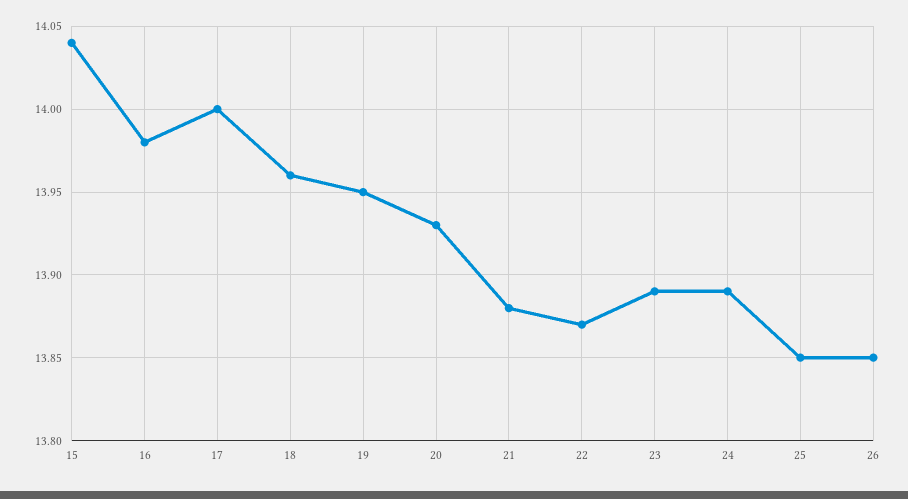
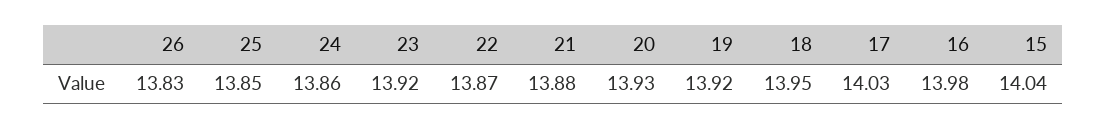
17: 14 -> 14.03
18: 13.96 -> 13.95
19: 13.95 -> 13.92
23: 13.89 -> 13.92
24: 13.89 -> 13.86
26: 13.85 -> 13.83

